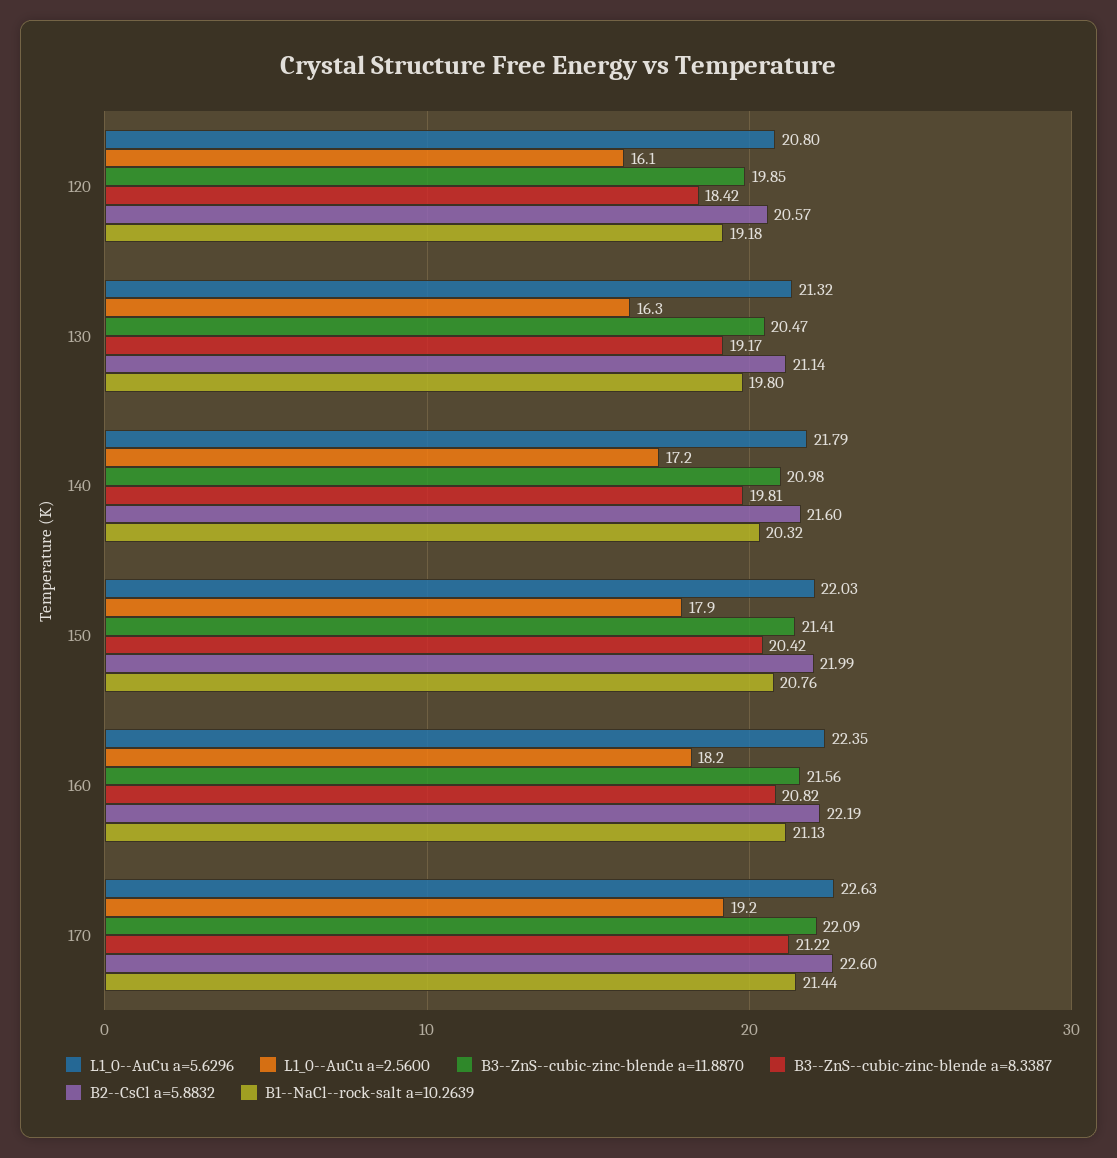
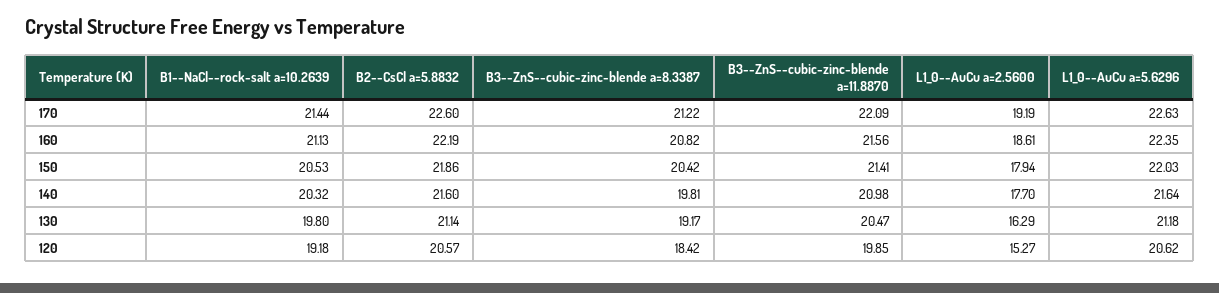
L1_0--AuCu a=5.6296, 120: 20.8 -> 20.62
L1_0--AuCu a=2.5600, 120: 16.1 -> 15.27
L1_0--AuCu a=5.6296, 130: 21.32 -> 21.18
L1_0--AuCu a=5.6296, 140: 21.79 -> 21.64
L1_0--AuCu a=2.5600, 140: 17.2 -> 17.7
B2--CsCl a=5.8832, 150: 21.99 -> 21.86
B1--NaCl--rock-salt a=10.2639, 150: 20.76 -> 20.53
L1_0--AuCu a=2.5600, 160: 18.2 -> 18.61

